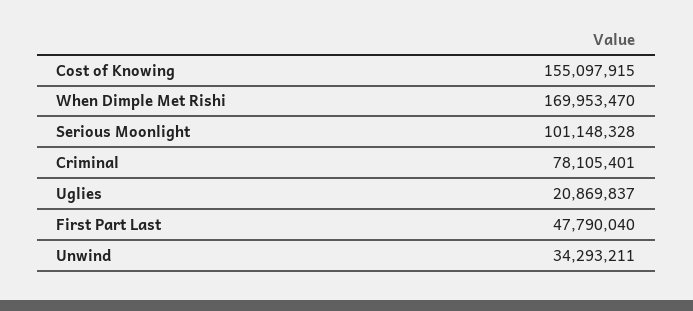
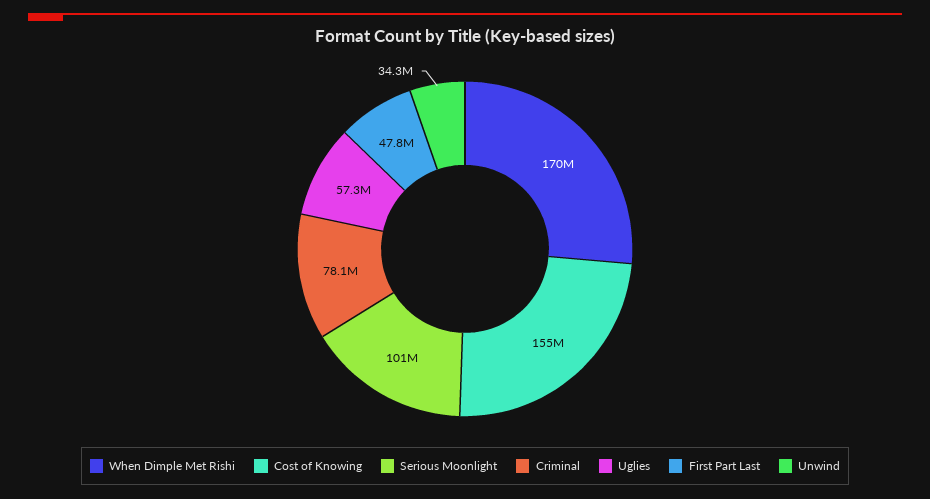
Uglies: 20869837 -> 57300000

